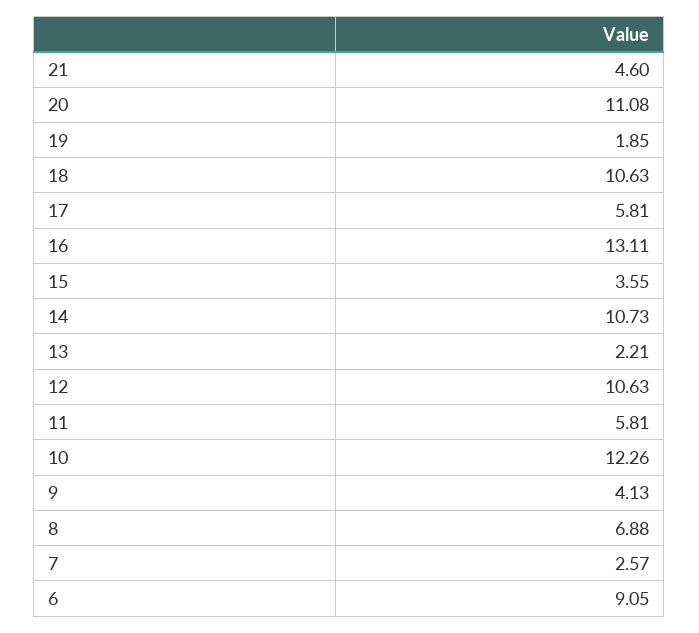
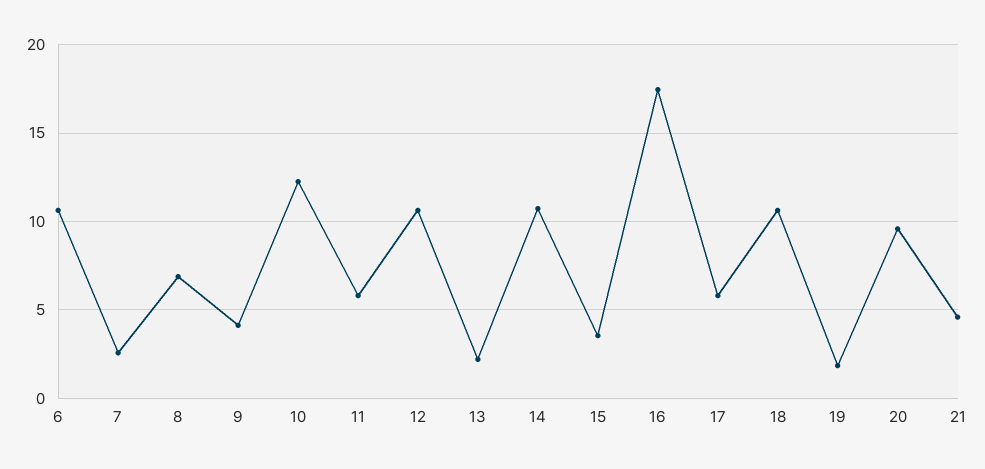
20: 11.08 -> 9.5
16: 13.11 -> 17.5
6: 9.05 -> 10.5

